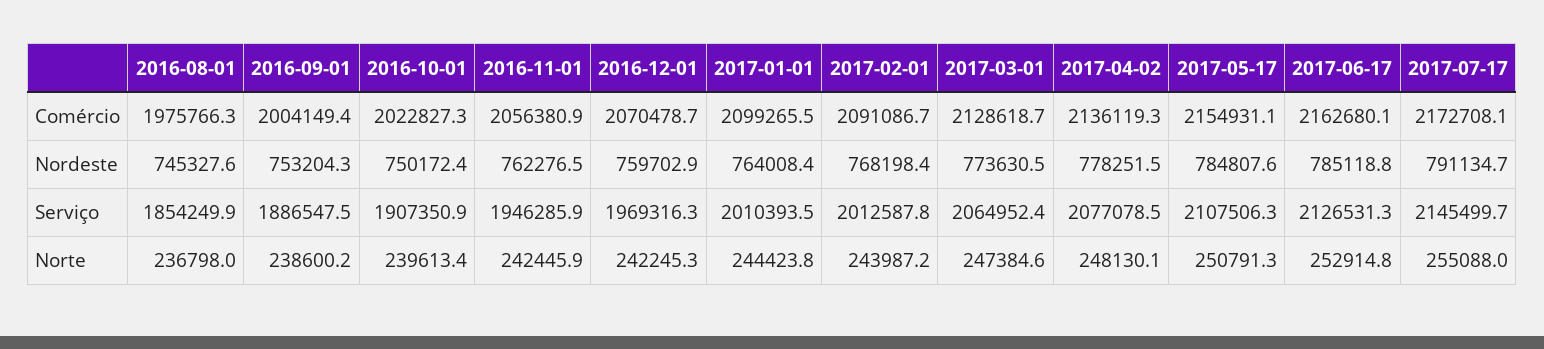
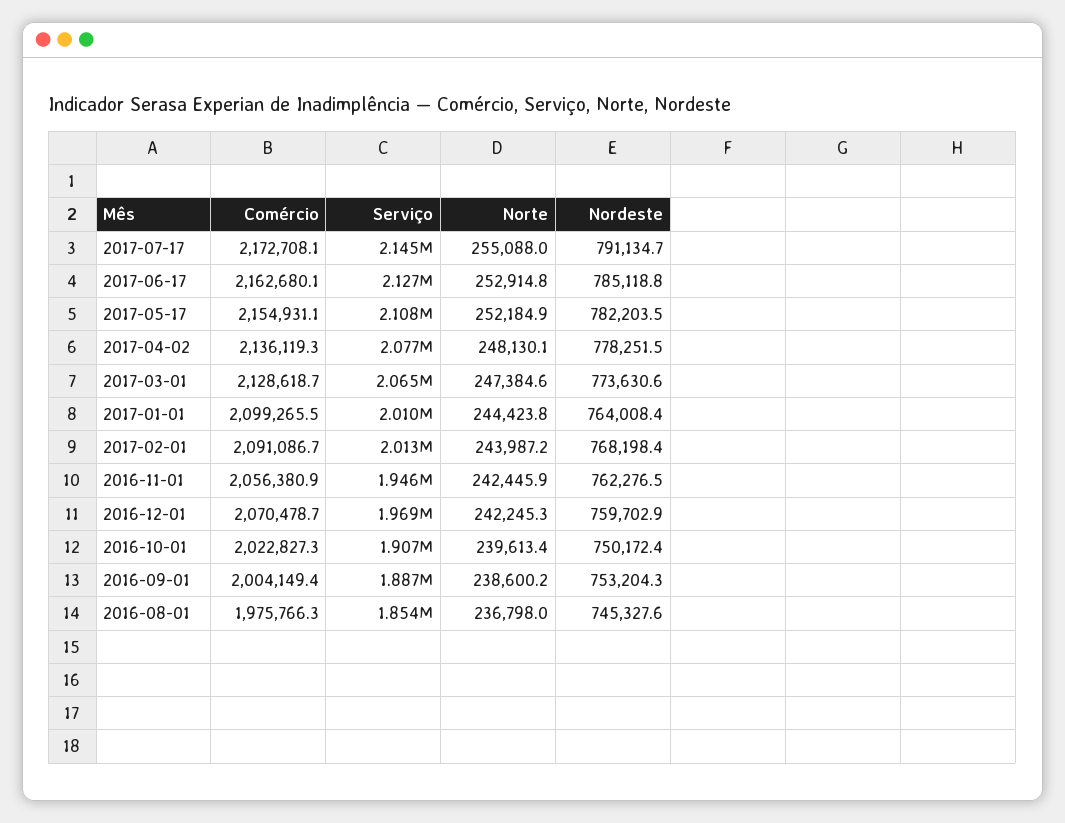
2017-03-01, Nordeste: 773630.5 -> 773630.6
2017-05-17, Nordeste: 784807.6 -> 782203.5
2017-05-17, Norte: 250791.3 -> 252184.9

